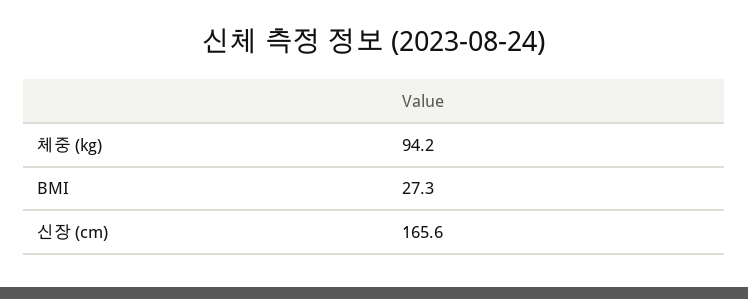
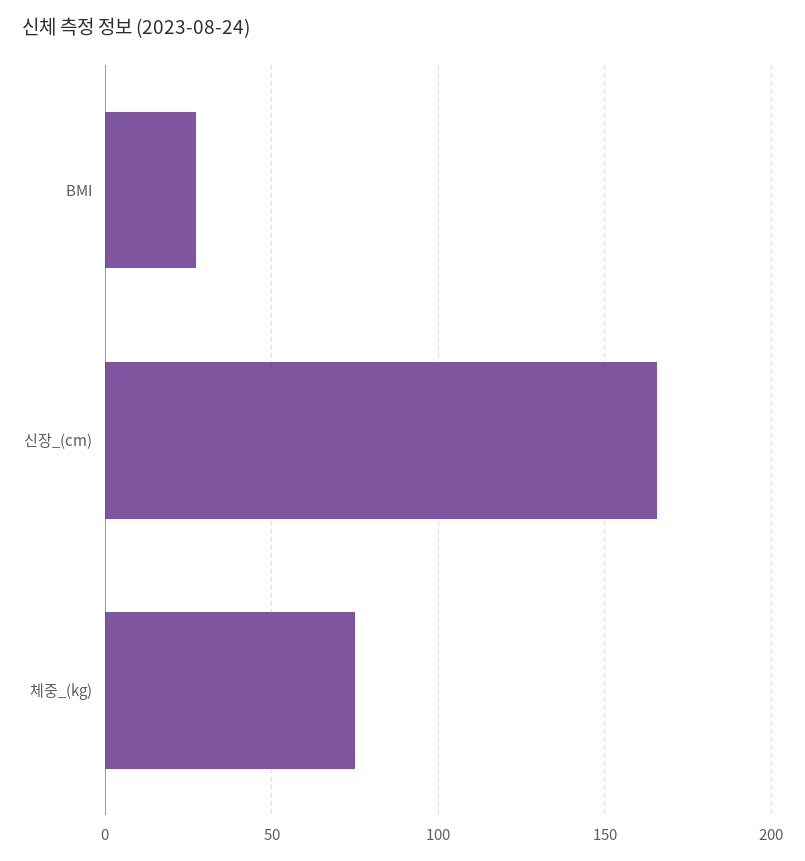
체중 (kg): 94.2 -> 75

